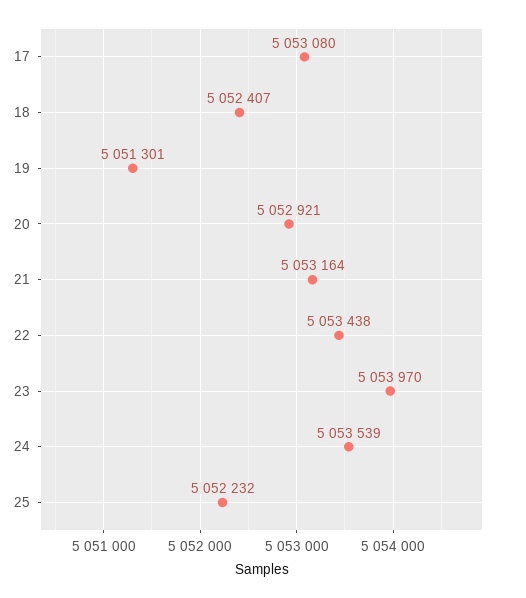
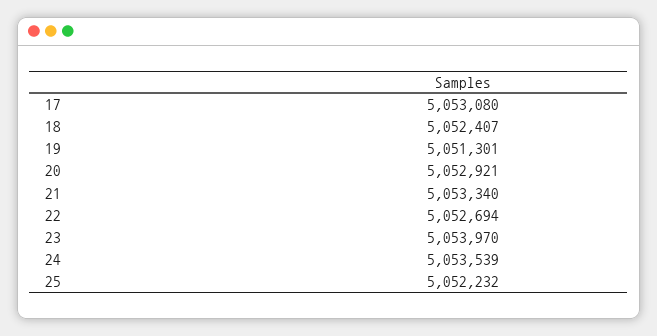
21: 5053164 -> 5053340
22: 5053438 -> 5052694

